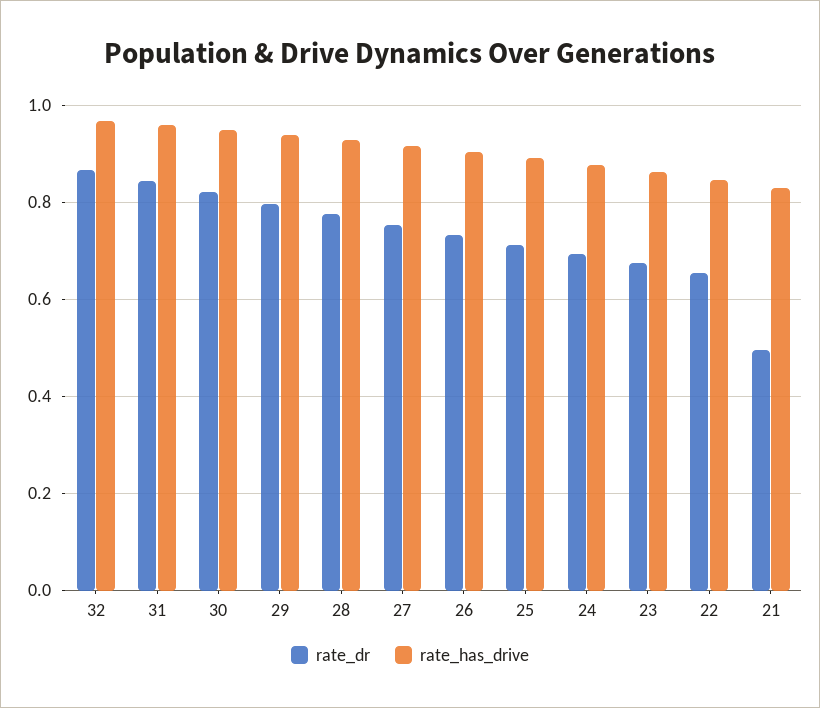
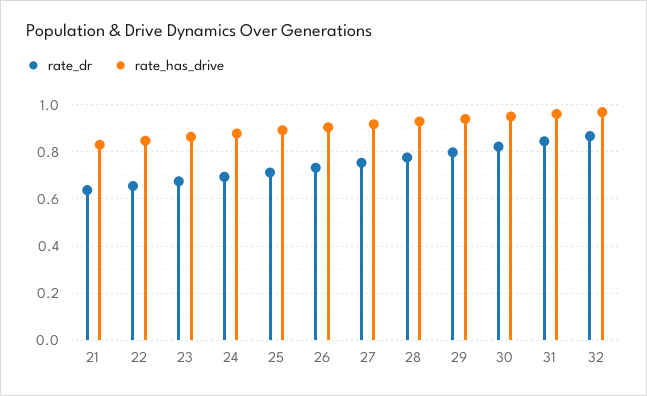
rate_dr, 21: 0.5 -> 0.65

